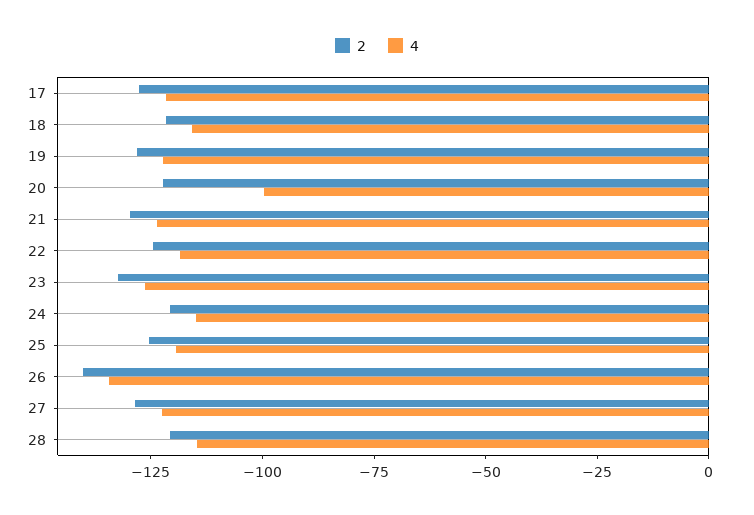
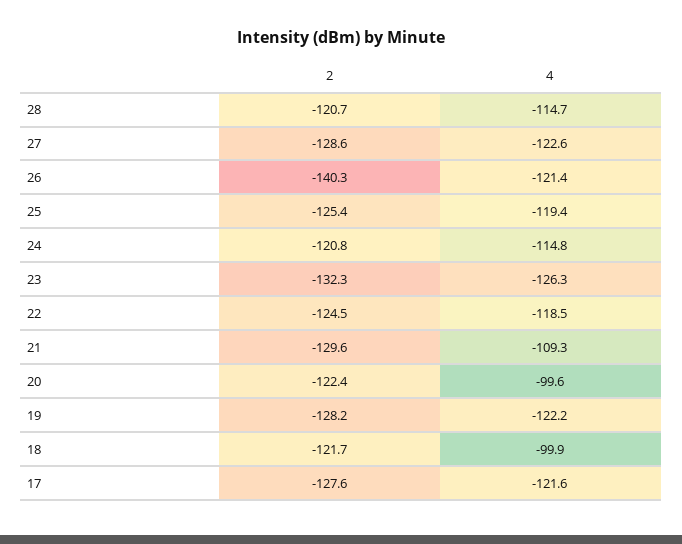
4, 18: -115 -> -99.9
4, 21: -125 -> -109.3
4, 26: -135 -> -121.4

